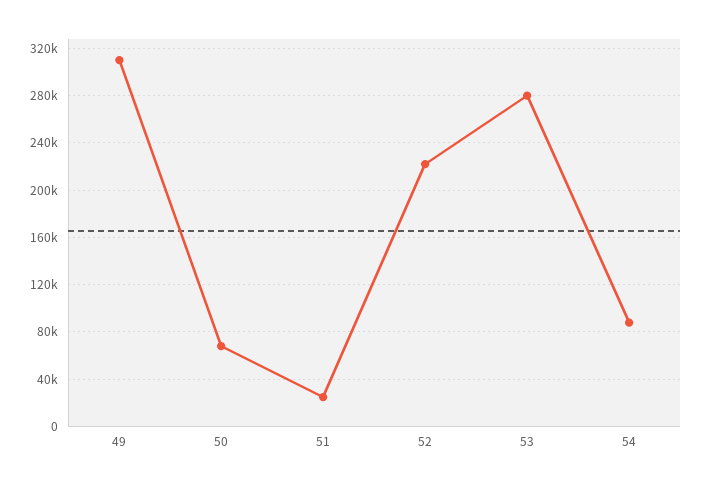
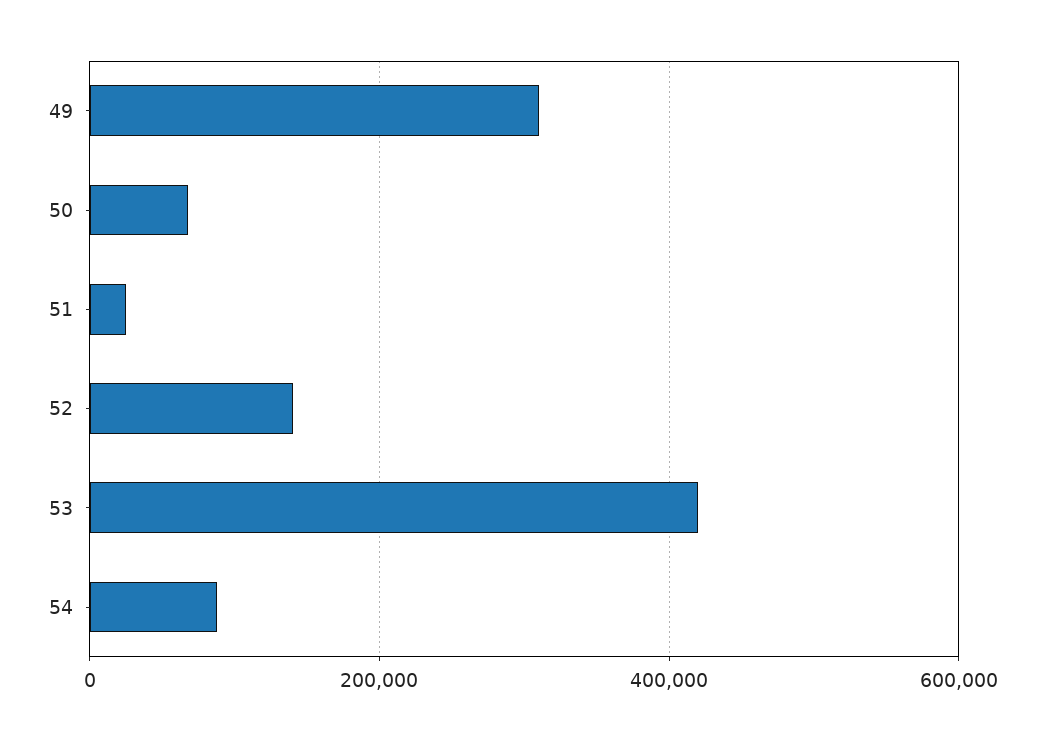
52: 220000 -> 140000
53: 280000 -> 420000

